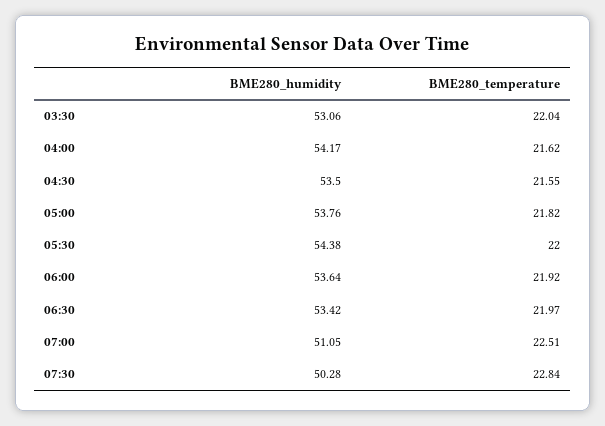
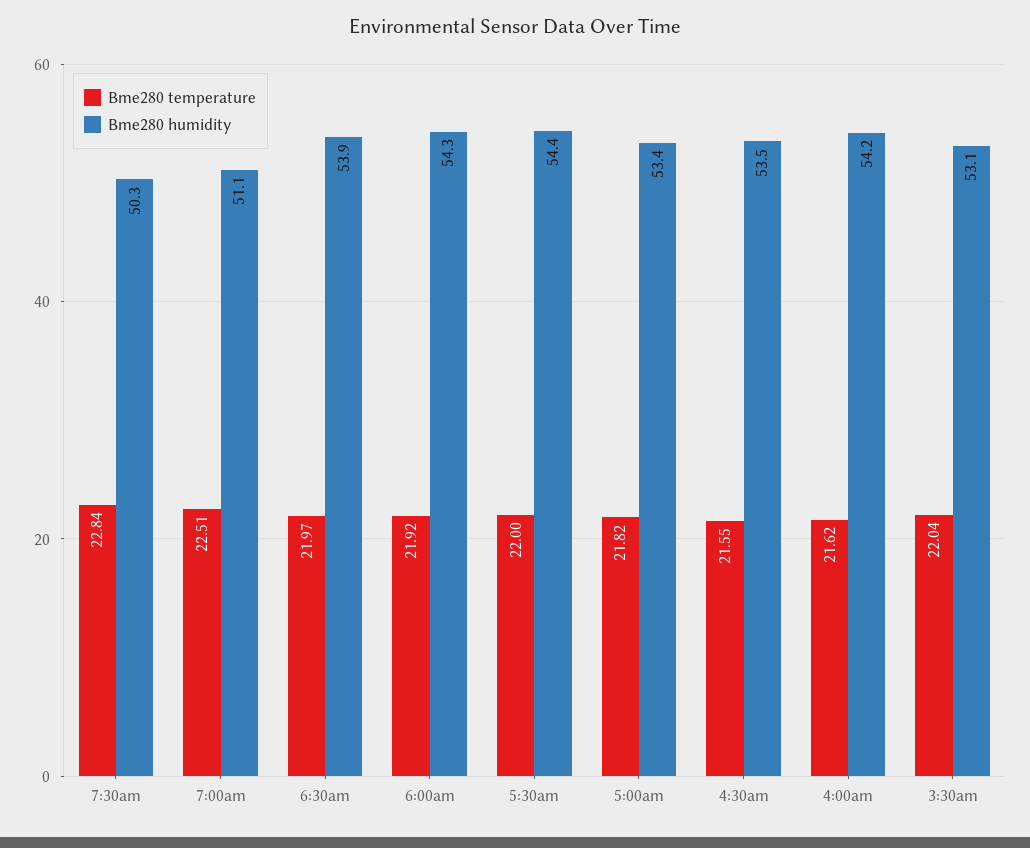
BME280_humidity, 05:00: 53.76 -> 53.4
BME280_humidity, 06:00: 53.64 -> 54.3
BME280_humidity, 06:30: 53.42 -> 53.9

